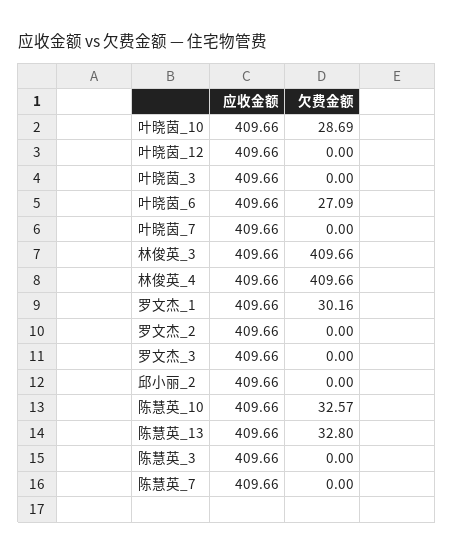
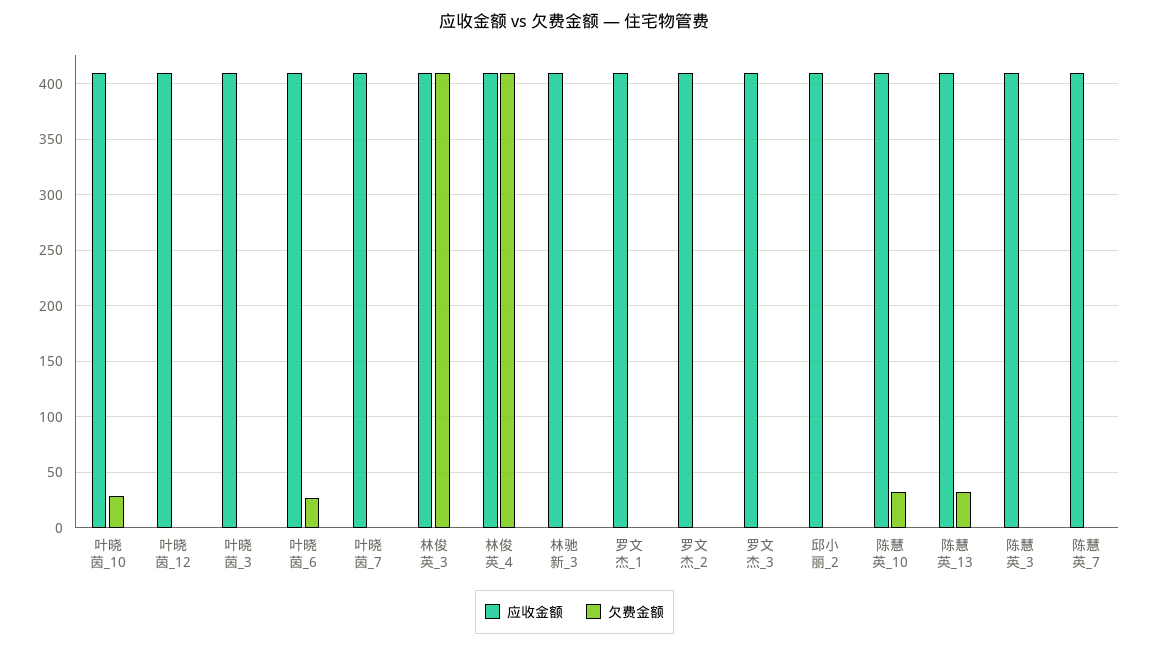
欠费金额, 罗文杰_1: 30.16 -> 0
应收金额, 林驰新_3: none -> 410
欠费金额, 林驰新_3: none -> 0

